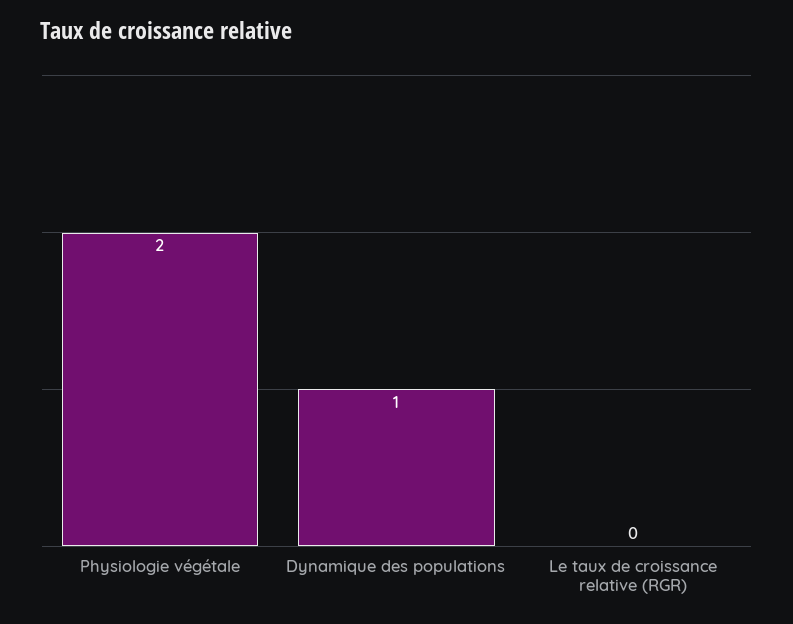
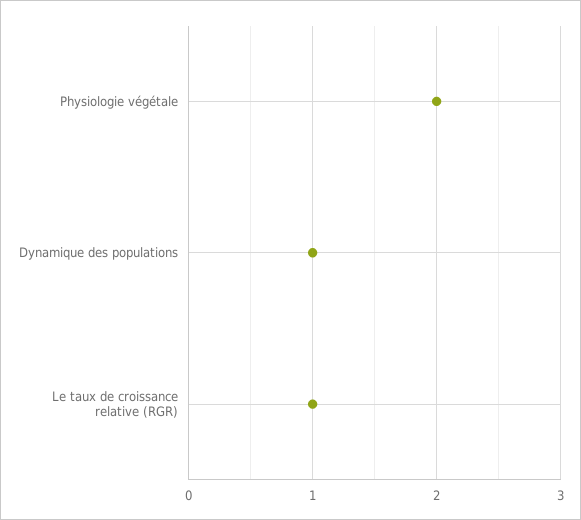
Le taux de croissance relative (RGR): 0 -> 1

